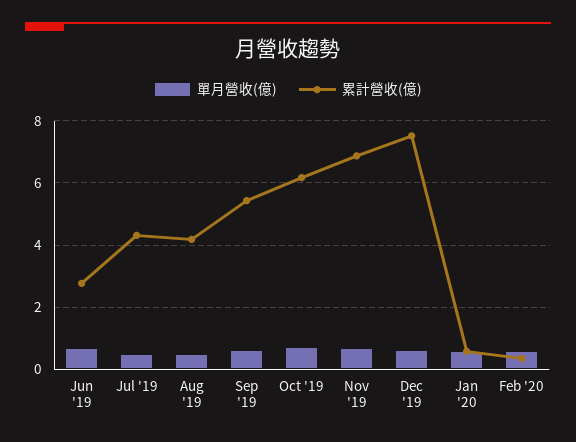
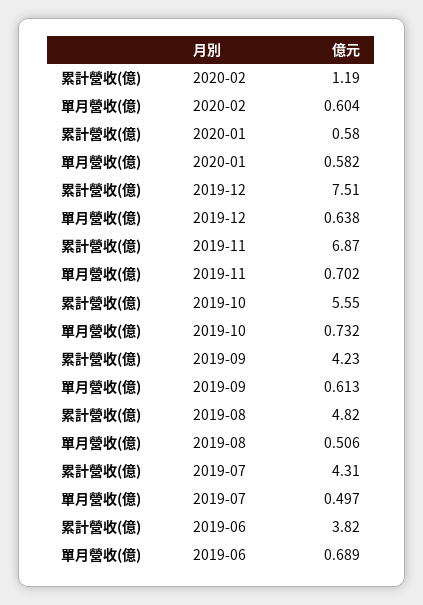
累計營收(億), Jun '19: 2.8 -> 3.82
累計營收(億), Aug '19: 4.2 -> 4.82
累計營收(億), Sep '19: 5.4 -> 4.23
累計營收(億), Oct '19: 6.2 -> 5.55
累計營收(億), Feb '20: 0.4 -> 1.19

